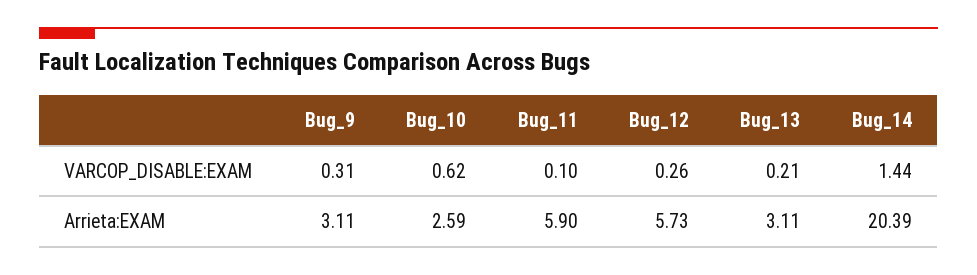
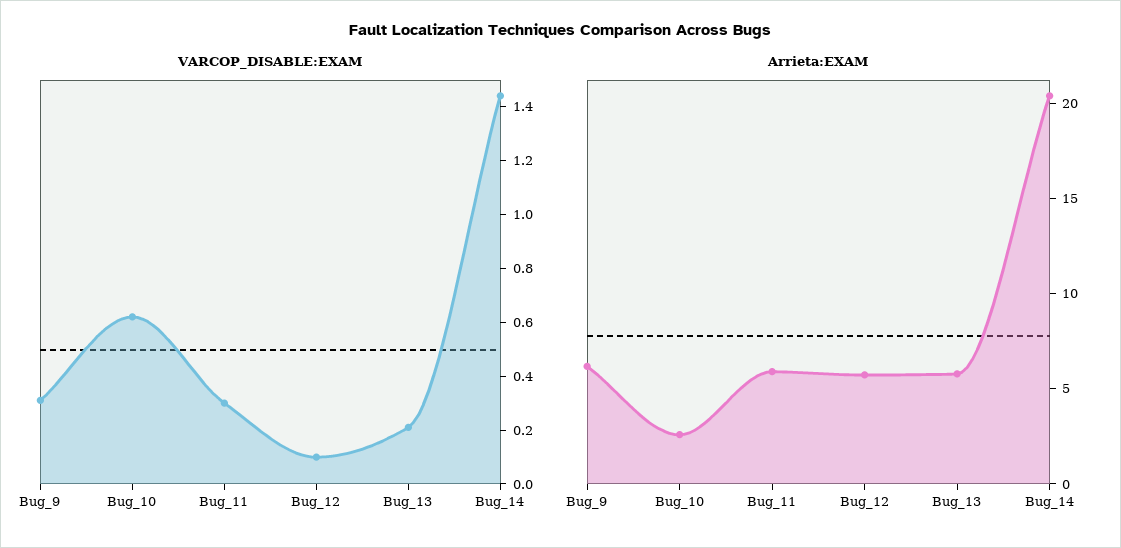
VARCOP_DISABLE:EXAM, Bug_11: 0.1 -> 0.3
VARCOP_DISABLE:EXAM, Bug_12: 0.26 -> 0.1
Arrieta:EXAM, Bug_9: 3.11 -> 6
Arrieta:EXAM, Bug_13: 3.11 -> 6

